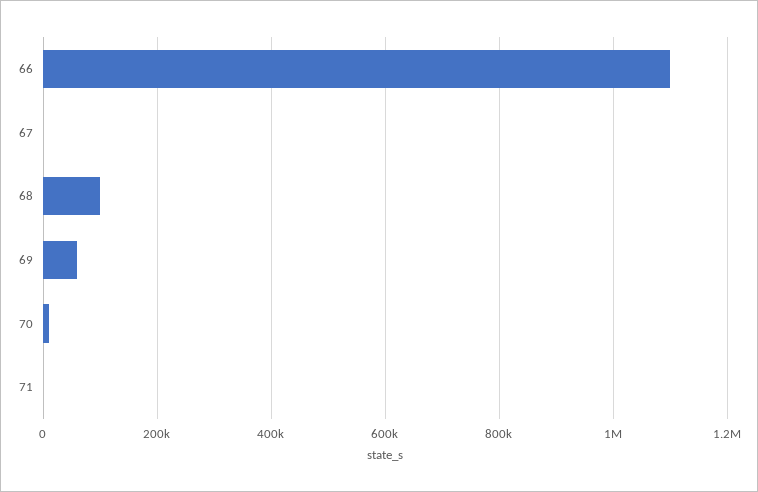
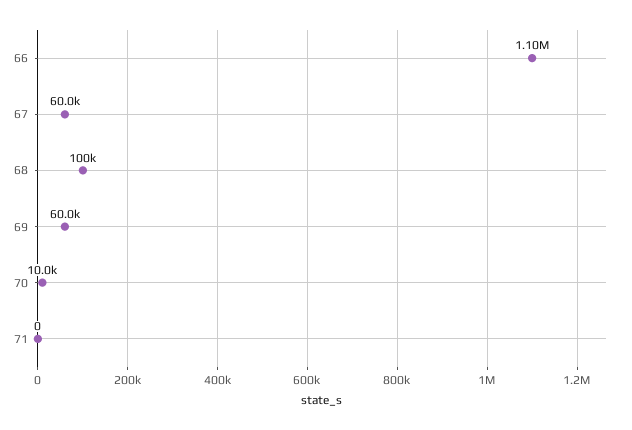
67: 0 -> 60000

